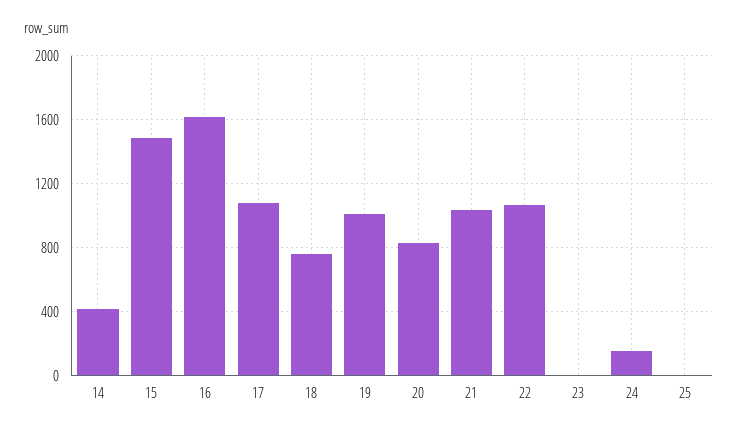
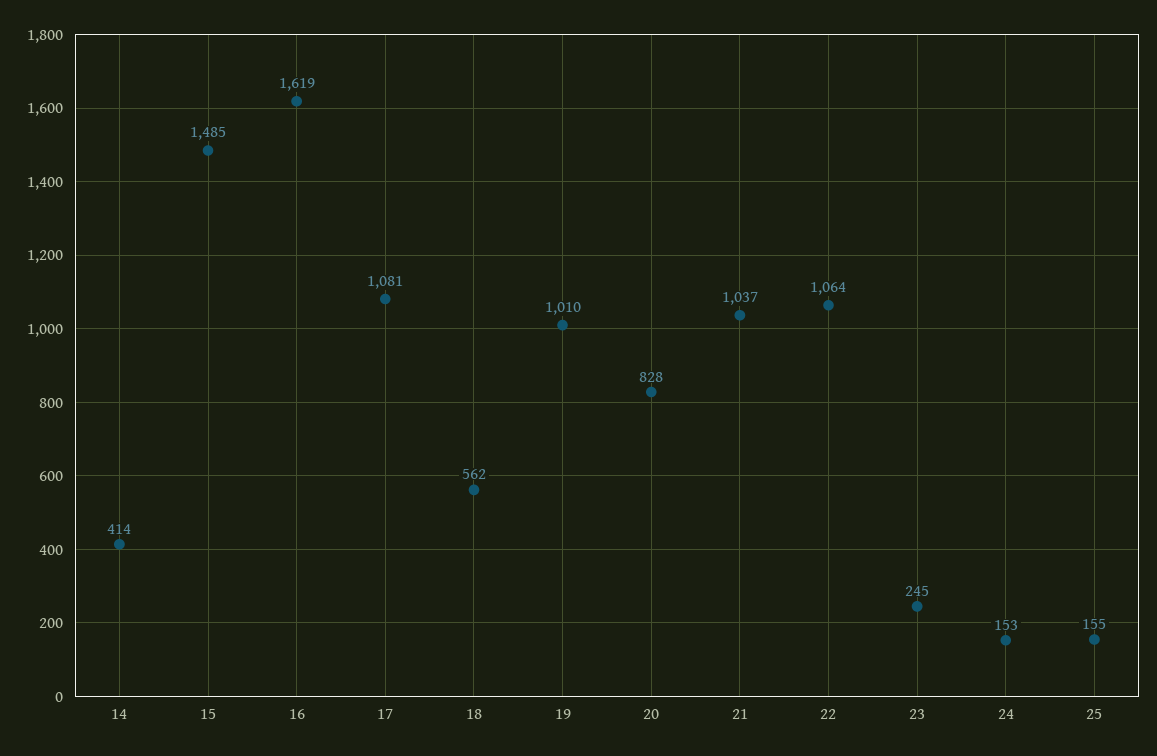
18: 750 -> 562
23: 0 -> 245
25: 0 -> 155

